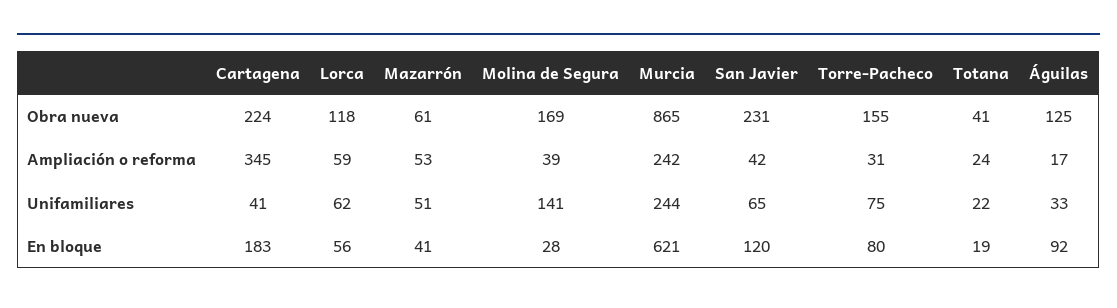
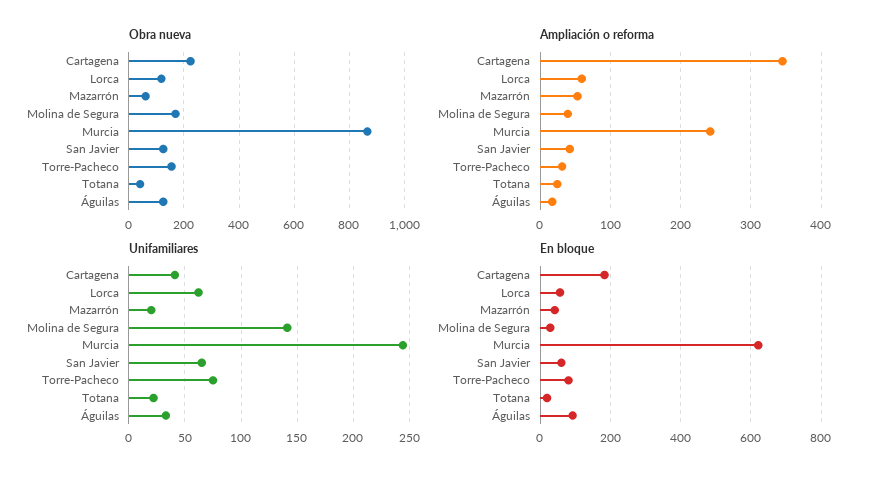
Obra nueva, San Javier: 231 -> 125
Unifamiliares, Mazarrón: 51 -> 20
En bloque, San Javier: 120 -> 60

